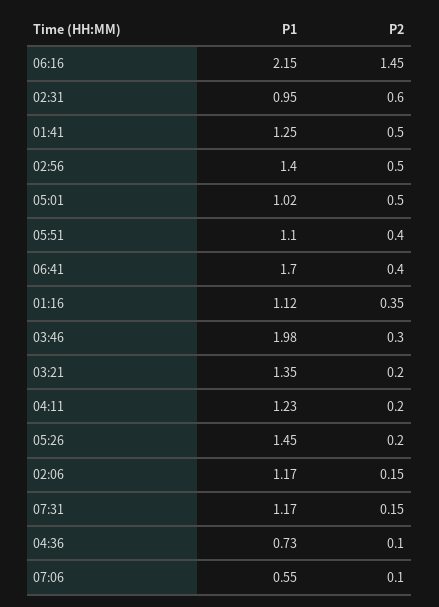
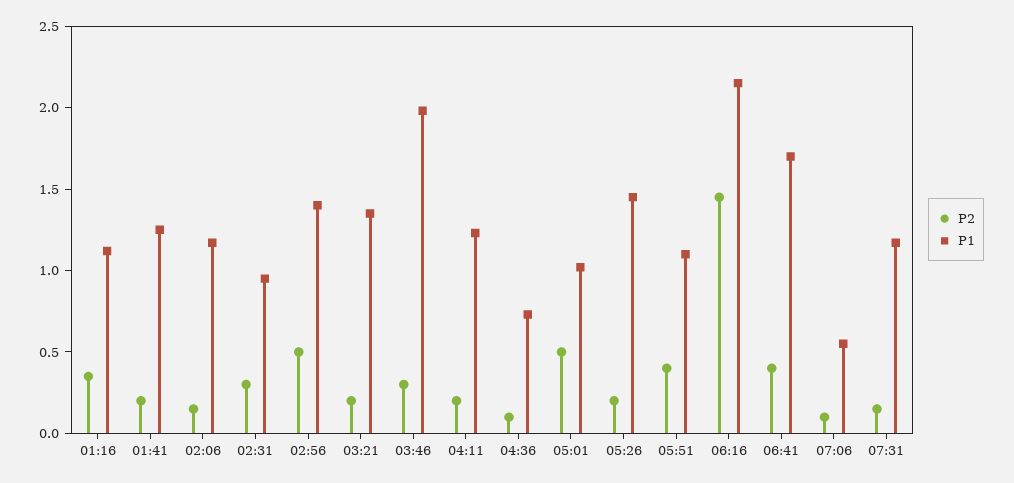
P2, 02:31: 0.6 -> 0.3
P2, 01:41: 0.5 -> 0.2

